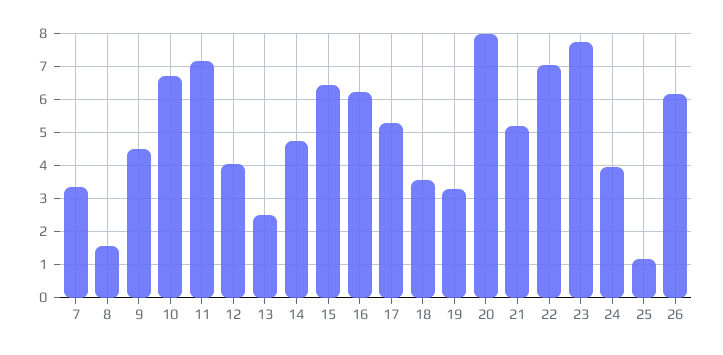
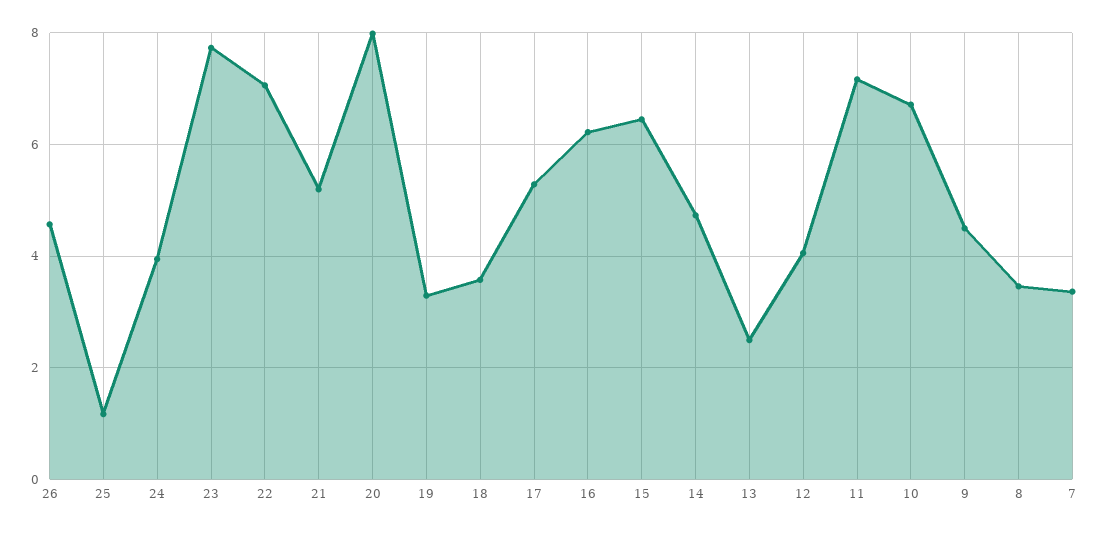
8: 1.6 -> 3.4
26: 6.2 -> 4.6

